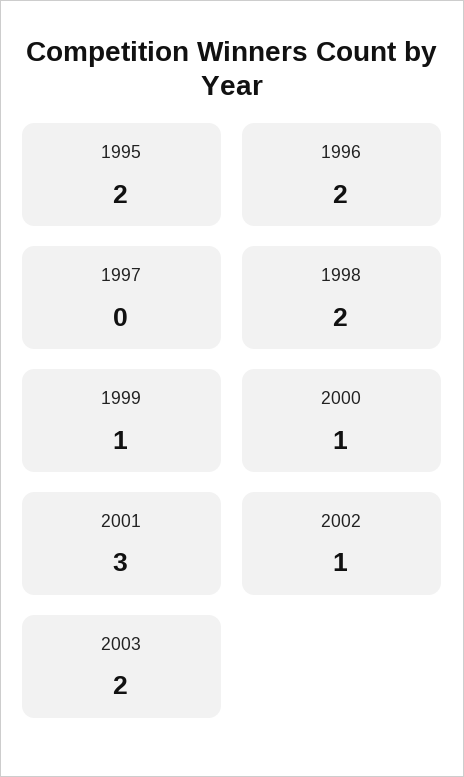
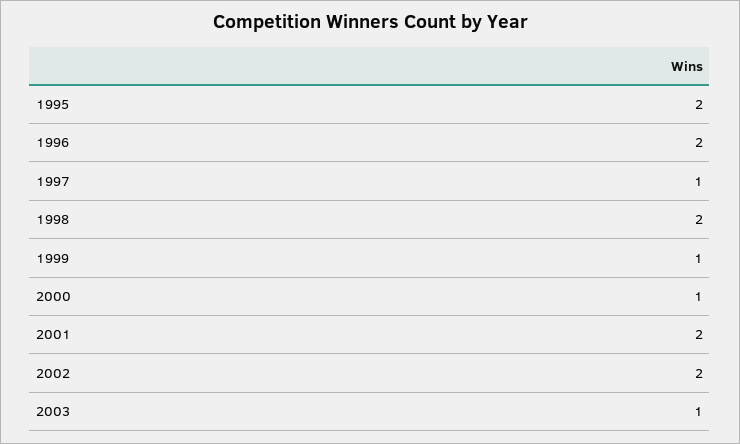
1997: 0 -> 1
2001: 3 -> 2
2002: 1 -> 2
2003: 2 -> 1

